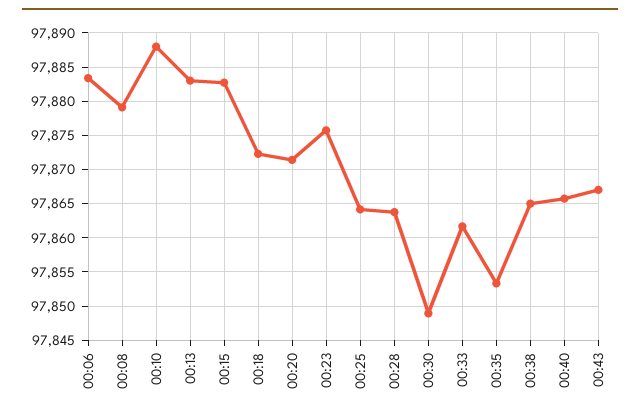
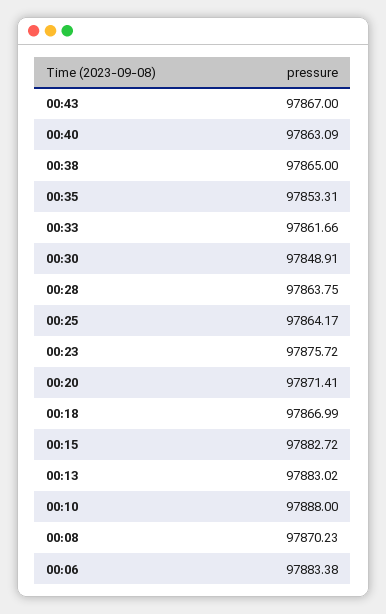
00:08: 97879 -> 97870.23
00:18: 97872 -> 97866.99
00:40: 97866 -> 97863.09

